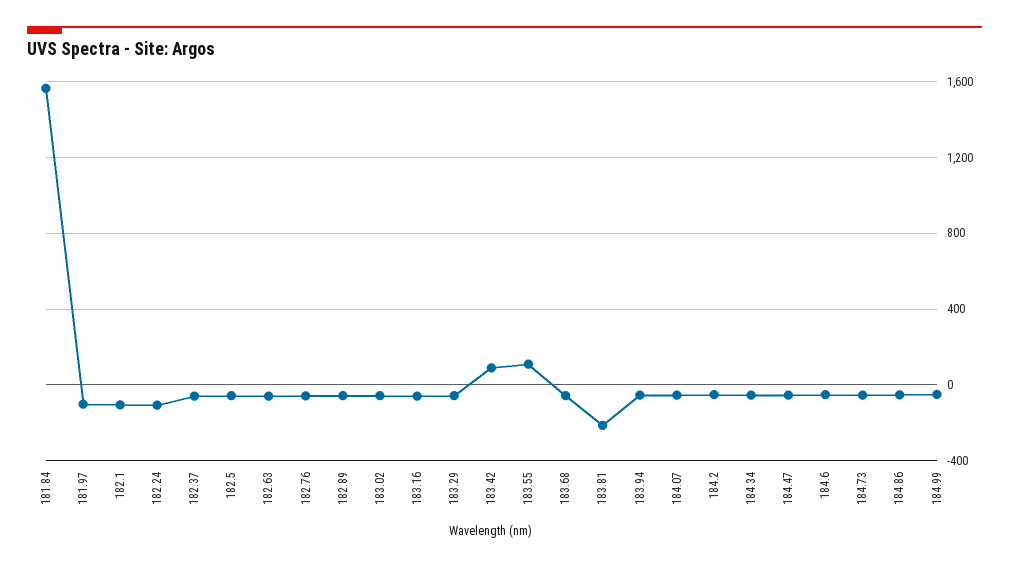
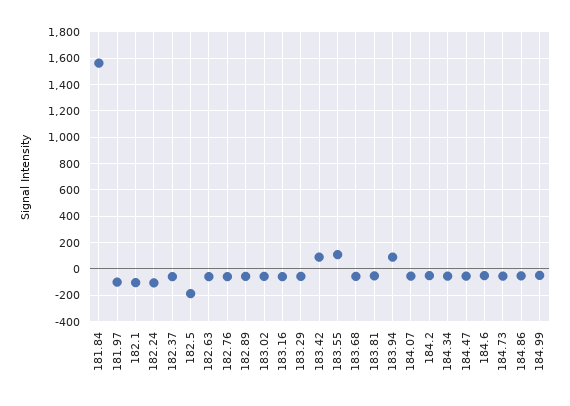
182.5: -50 -> -200
183.81: -200 -> -50
183.94: -50 -> 100

